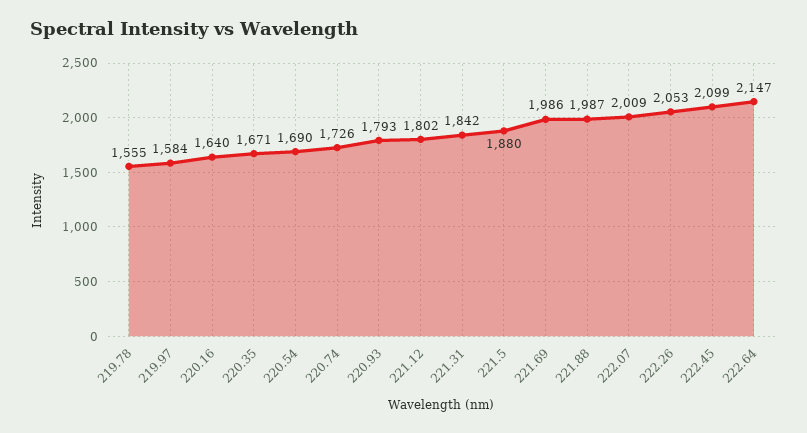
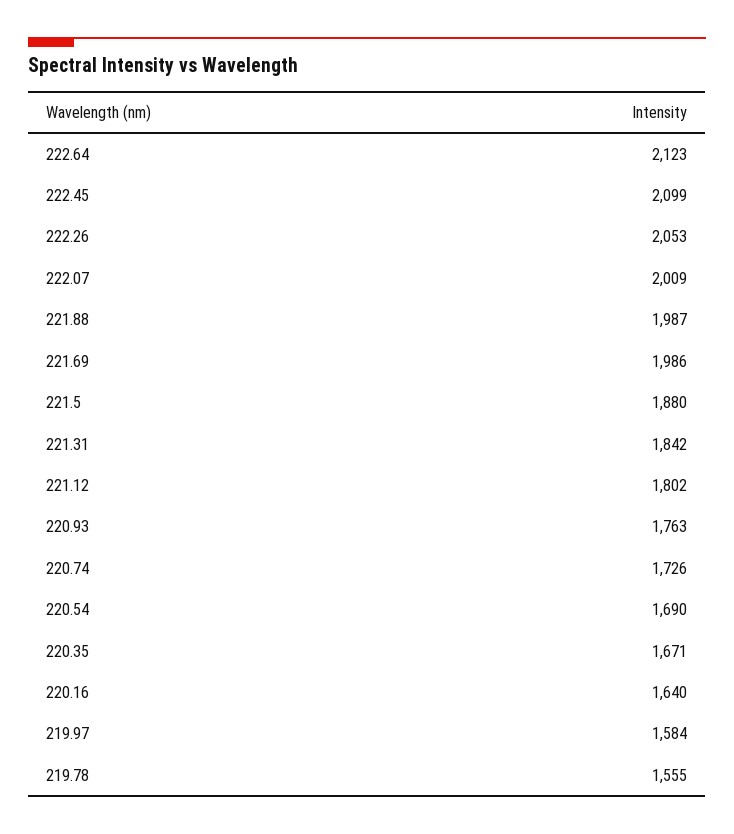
220.93: 1793 -> 1763
222.64: 2147 -> 2123

